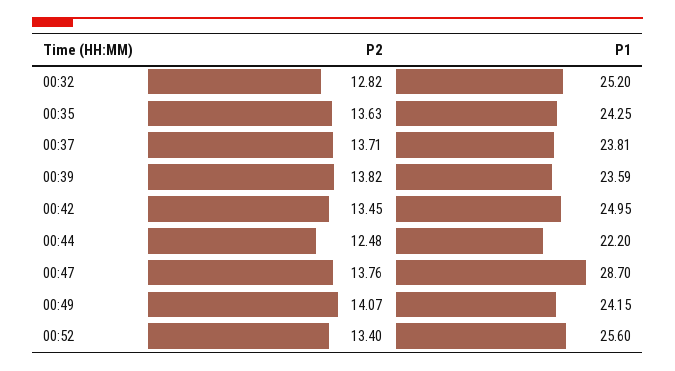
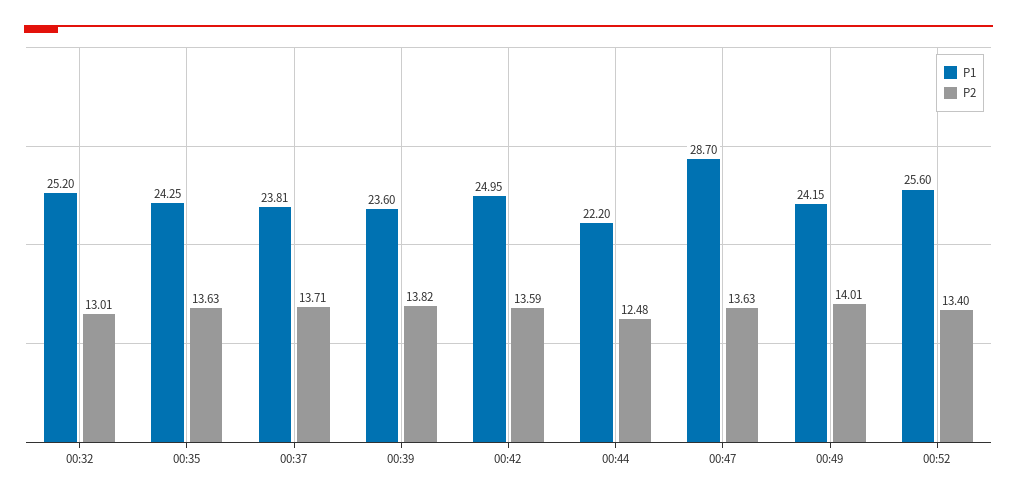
P2, 00:32: 12.82 -> 13.01
P1, 00:39: 23.59 -> 23.6
P2, 00:42: 13.45 -> 13.59
P2, 00:47: 13.76 -> 13.63
P2, 00:49: 14.07 -> 14.01

